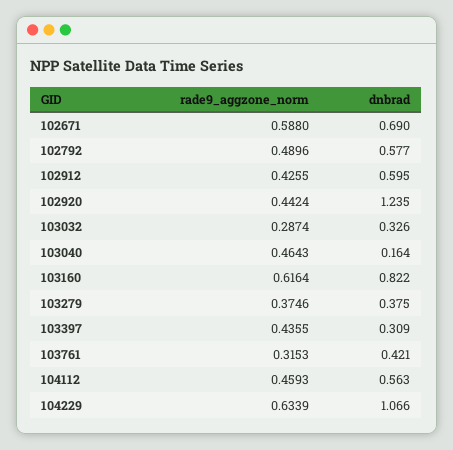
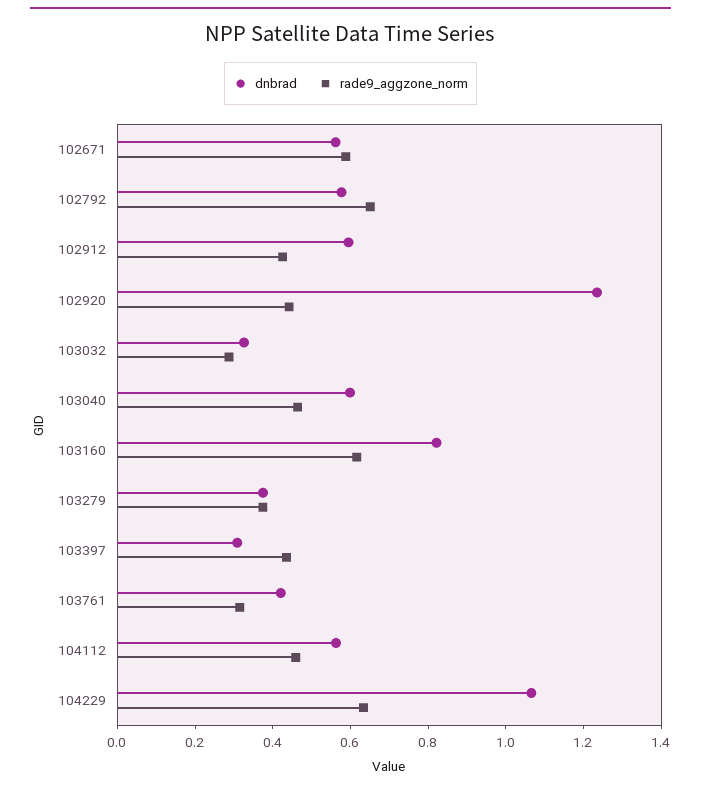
dnbrad, 102671: 0.69 -> 0.55
rade9_aggzone_norm, 102792: 0.4896 -> 0.65
dnbrad, 103040: 0.164 -> 0.6

